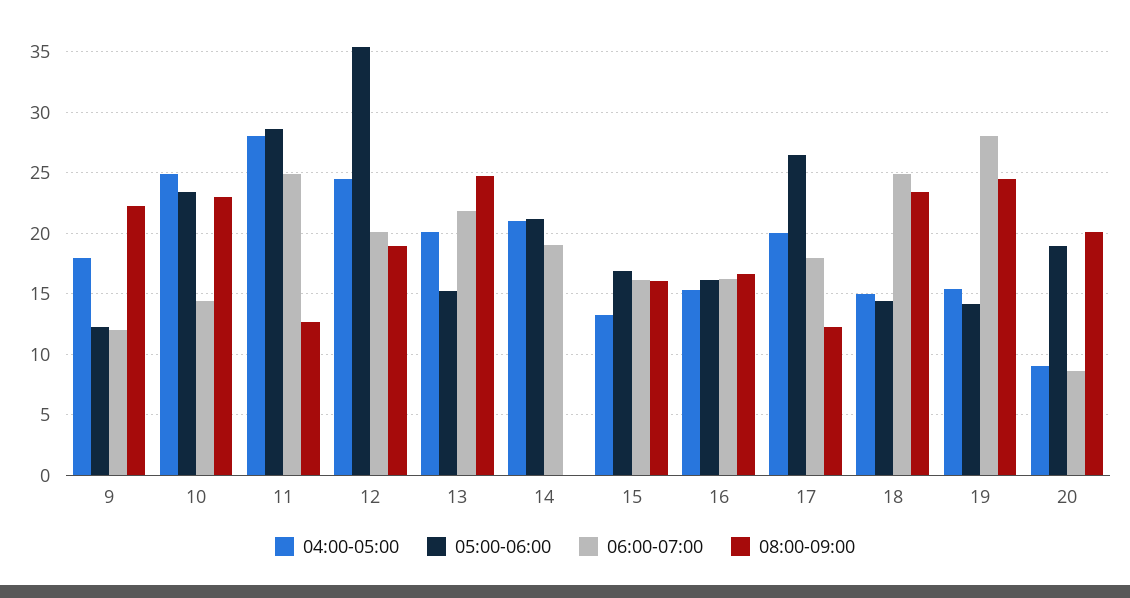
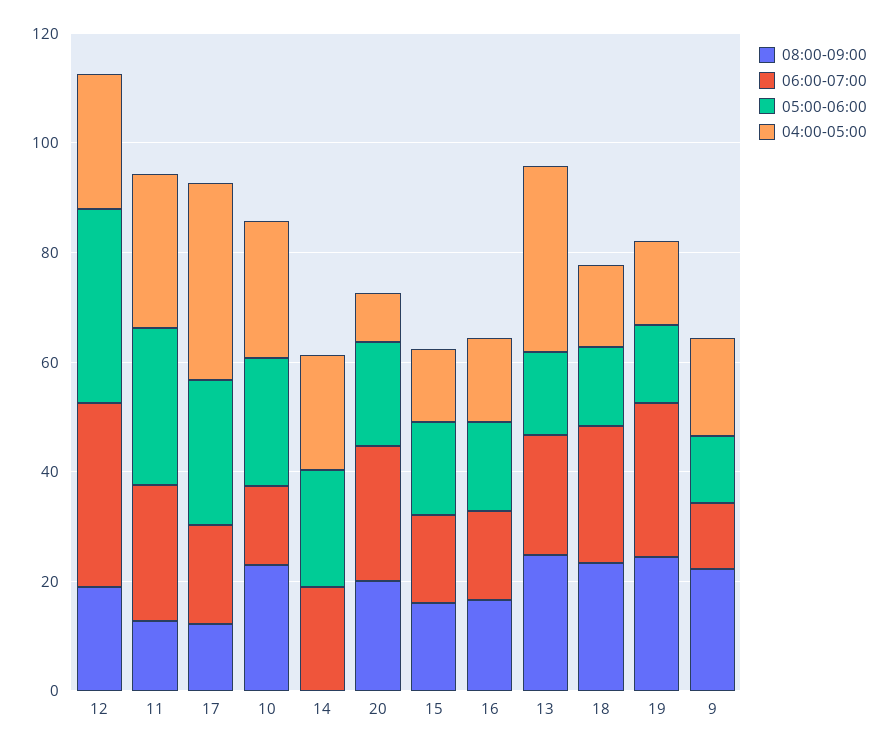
06:00-07:00, 12: 20 -> 35
04:00-05:00, 13: 20 -> 35
04:00-05:00, 17: 20 -> 35
06:00-07:00, 20: 8.5 -> 25

